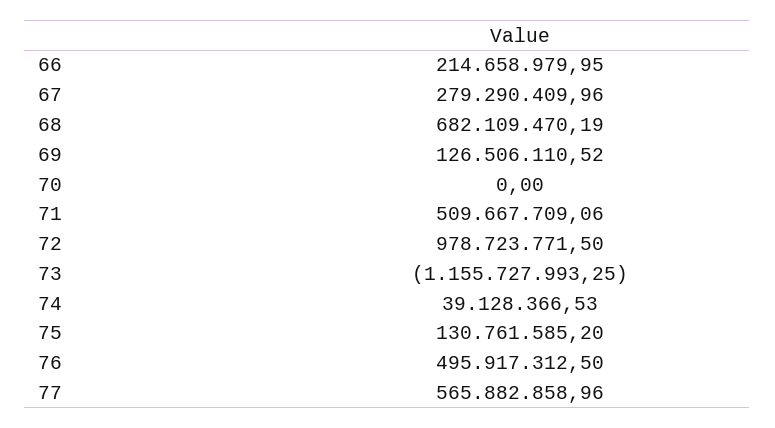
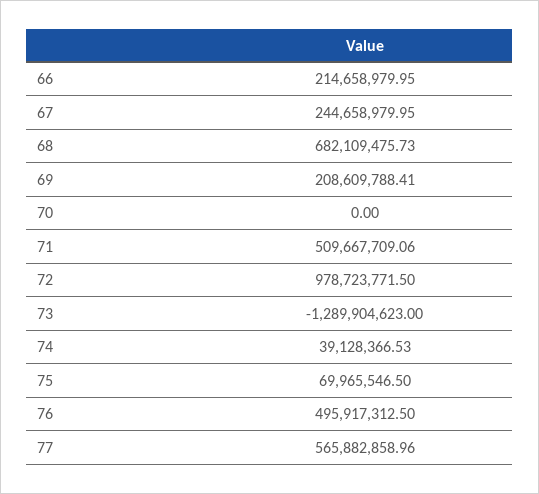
67: 279290409.96 -> 244658979.95
68: 682109470.19 -> 682109475.73
69: 126506110.52 -> 208609788.41
73: -1155727993.25 -> -1289904623
75: 130761585.2 -> 69965546.5

